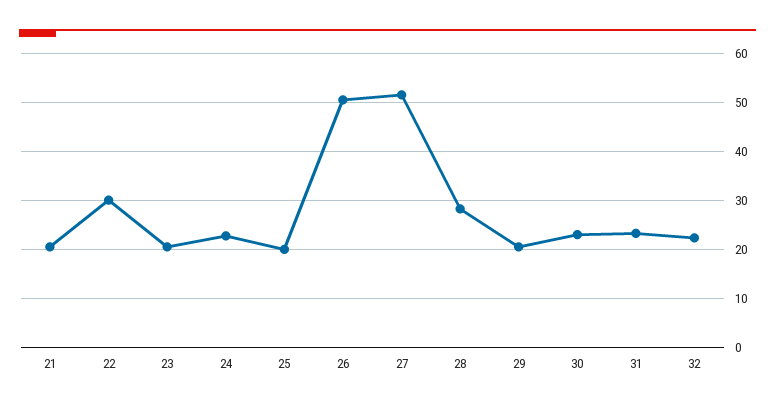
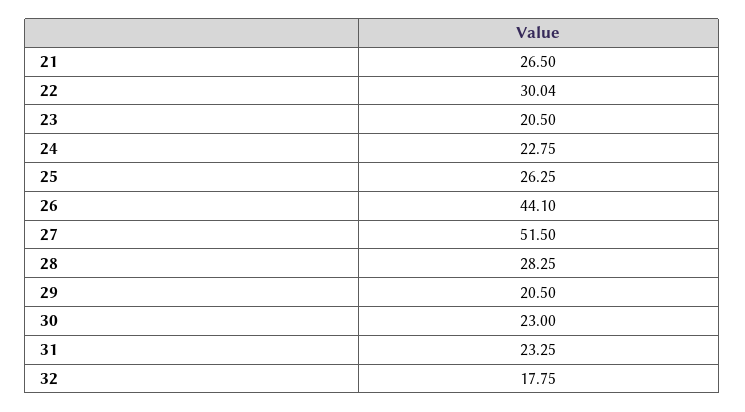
21: 20 -> 26.5
25: 20 -> 26.25
26: 50 -> 44.1
32: 22 -> 17.75

